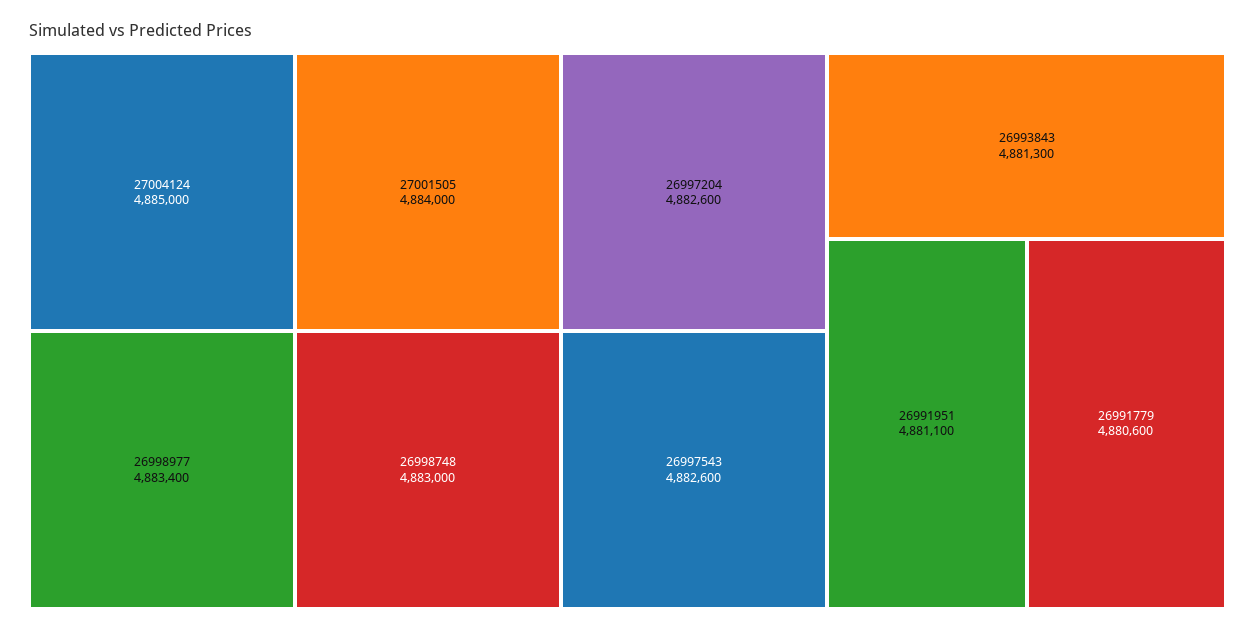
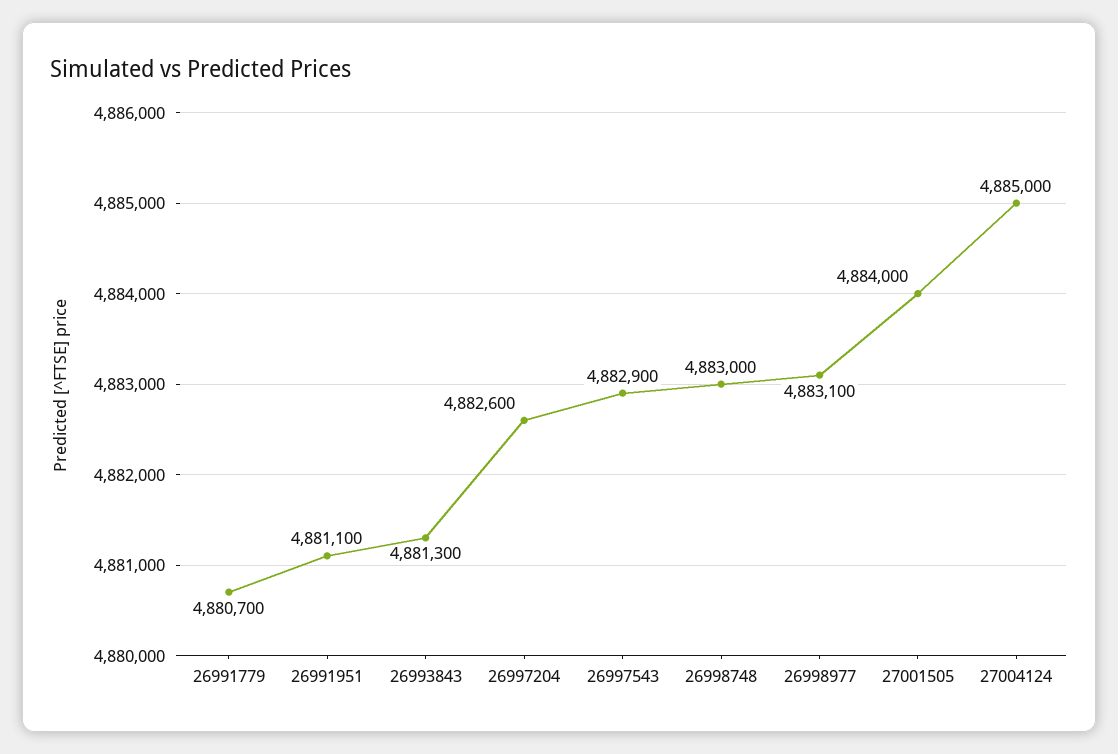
26998977: 4883400 -> 4883100
26997543: 4882600 -> 4882900
26991779: 4880600 -> 4880700

